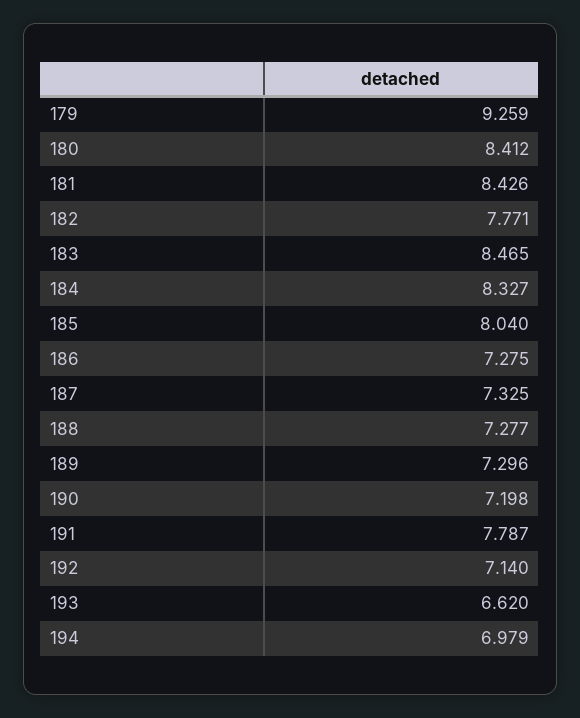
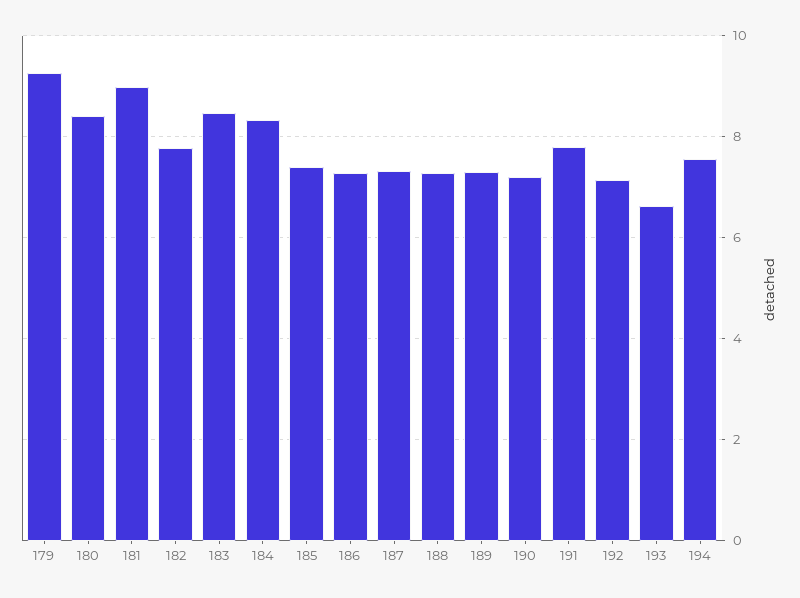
181: 8.426 -> 9
185: 8.04 -> 7.4
194: 6.979 -> 7.6

